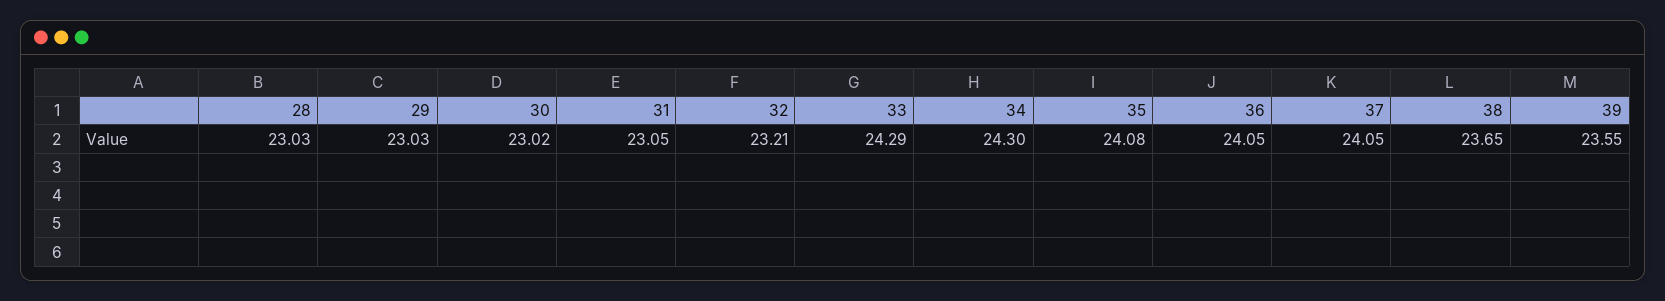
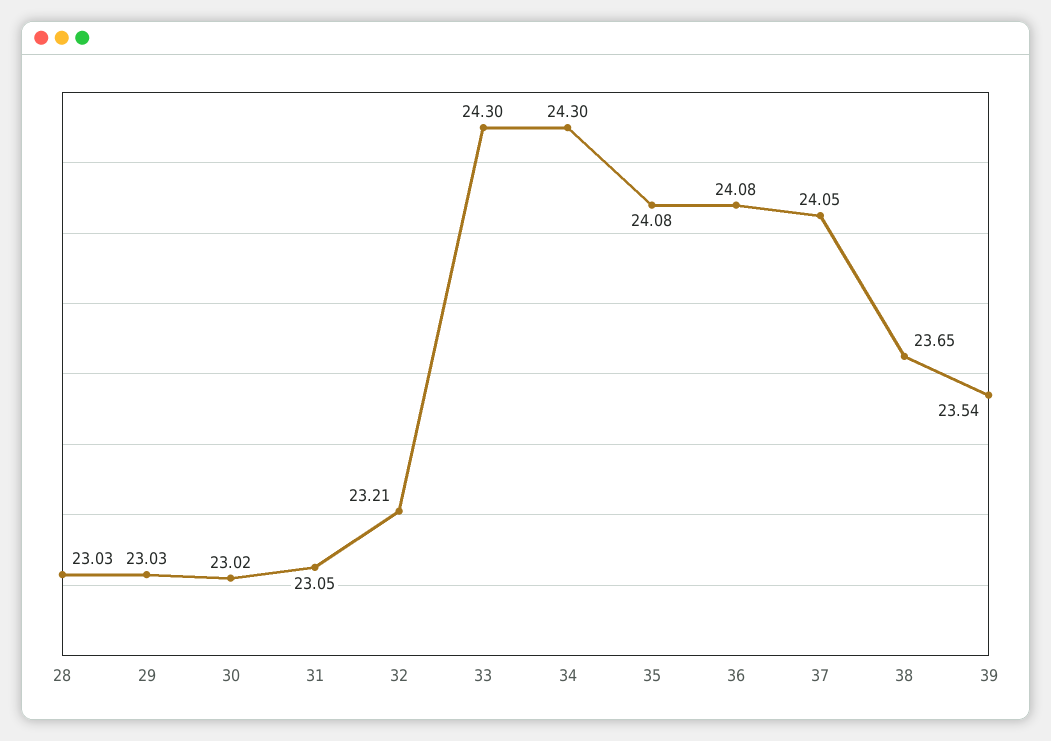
33: 24.29 -> 24.3
36: 24.05 -> 24.08
39: 23.55 -> 23.54

